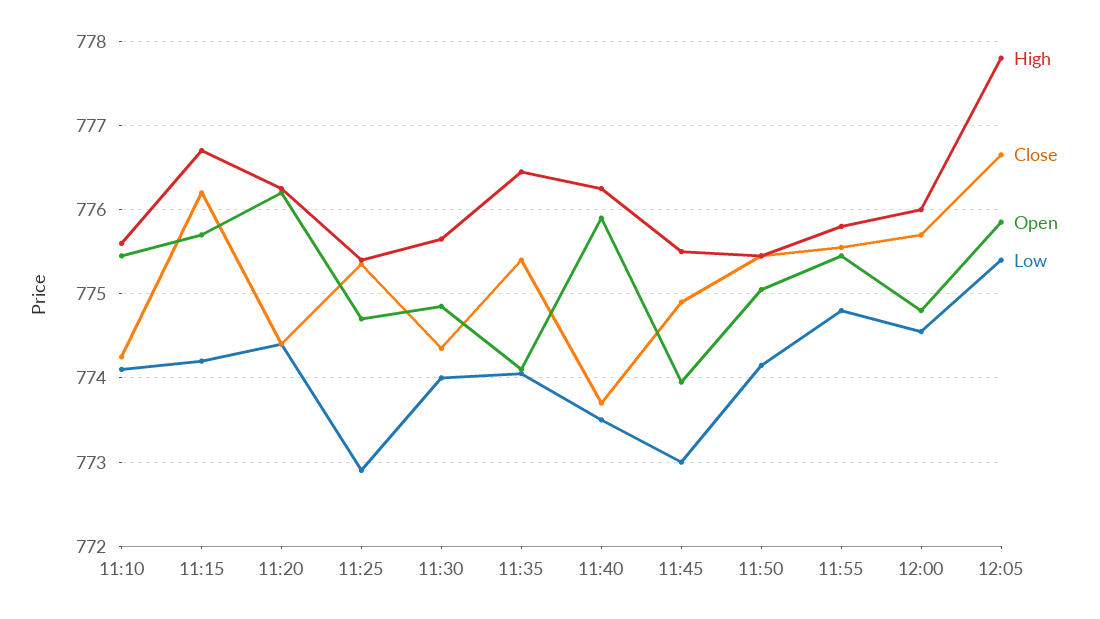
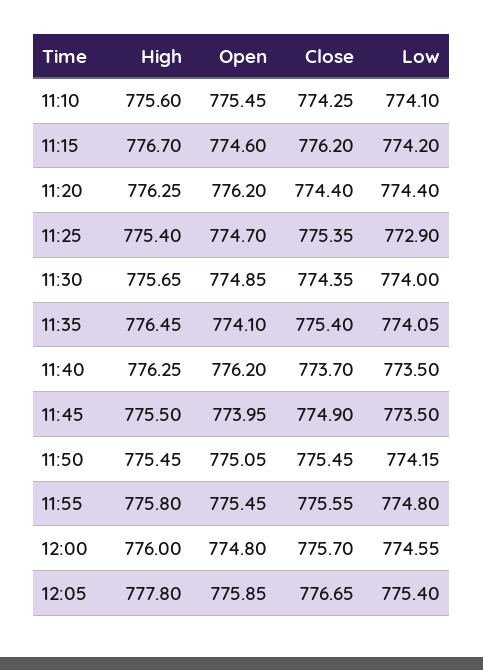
Open, 11:15: 775.7 -> 774.6
Open, 11:40: 775.9 -> 776.2
Low, 11:45: 773 -> 773.5

